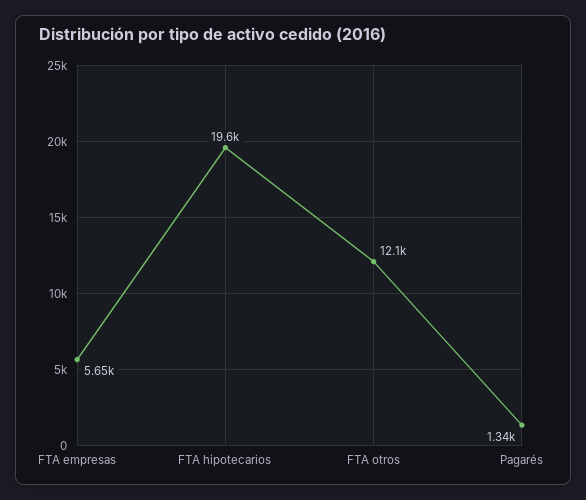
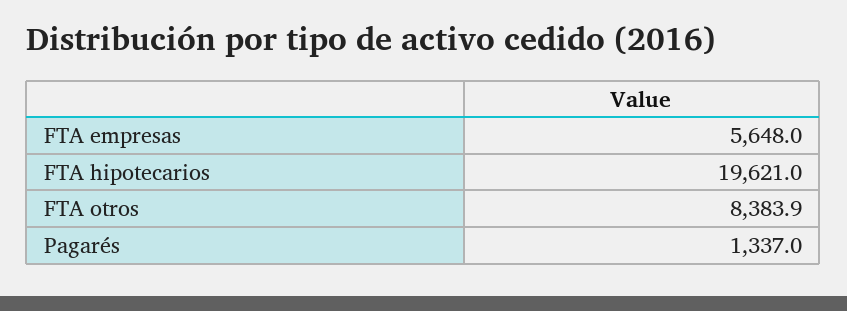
FTA otros: 12100 -> 8383.9

